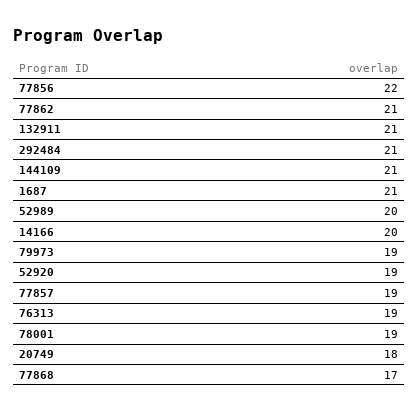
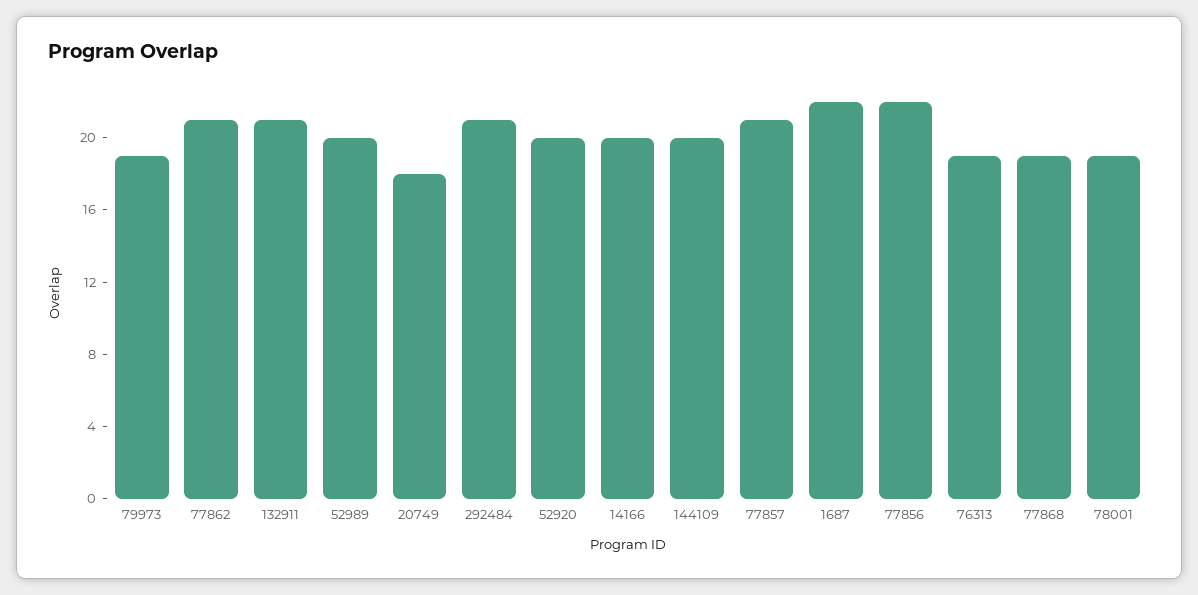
144109: 21 -> 20
1687: 21 -> 22
52920: 19 -> 20
77857: 19 -> 21
77868: 17 -> 19

